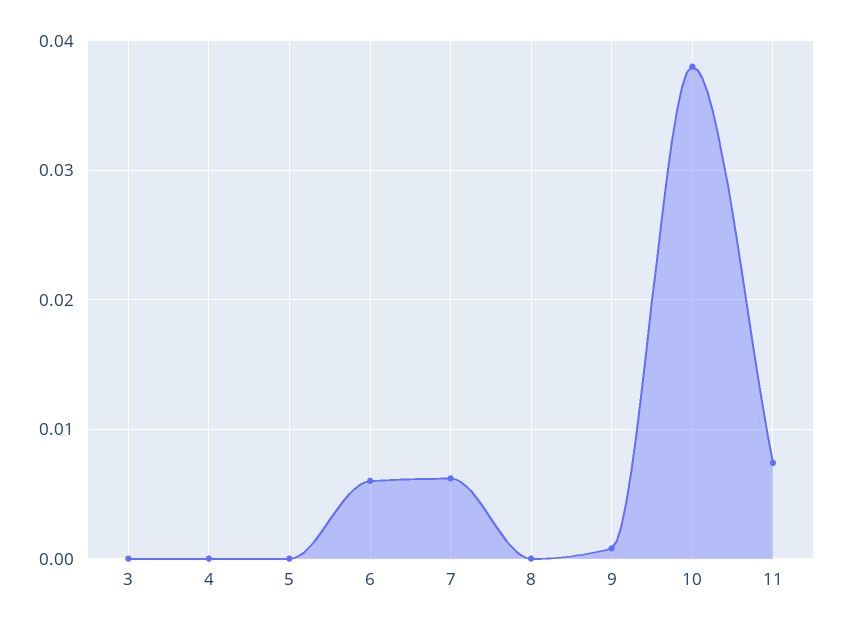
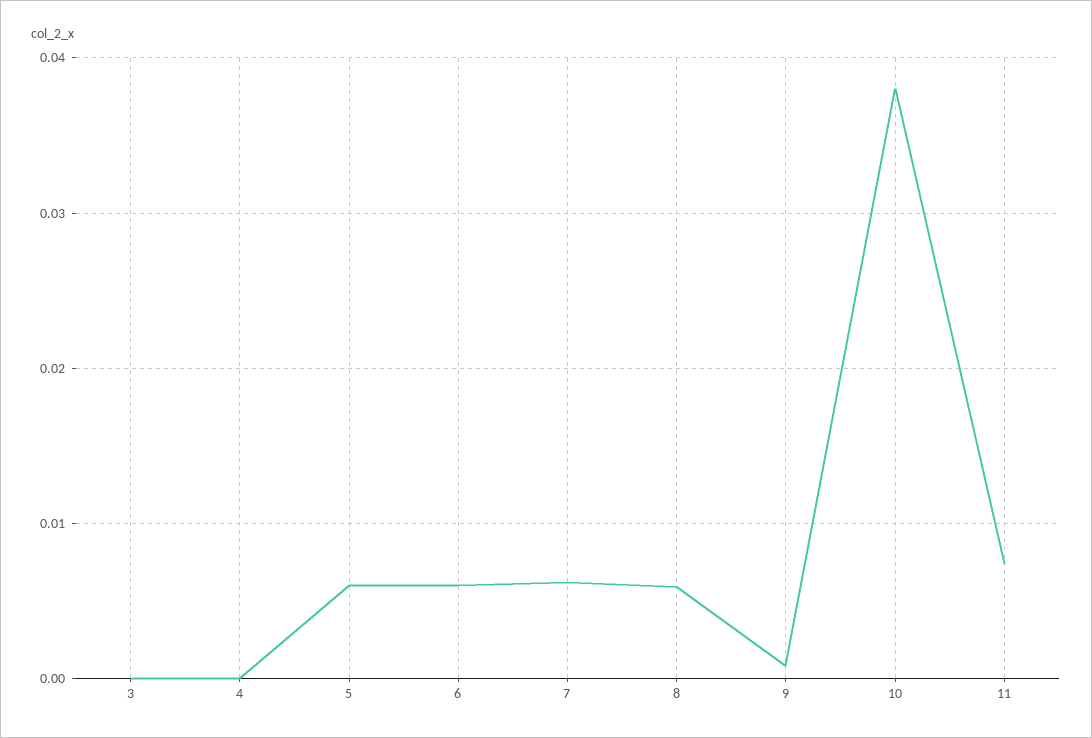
5: 0 -> 0.006
8: 0 -> 0.006

